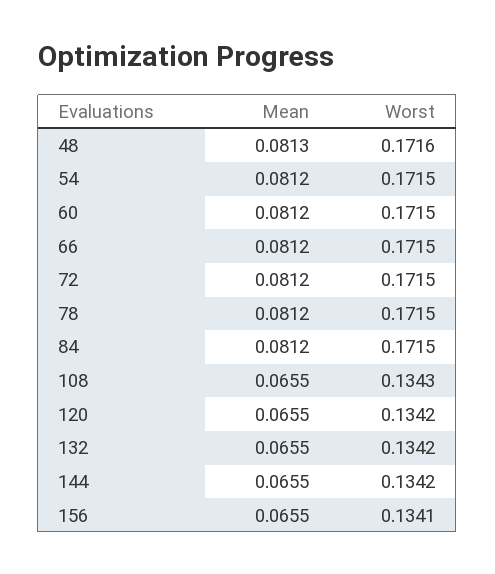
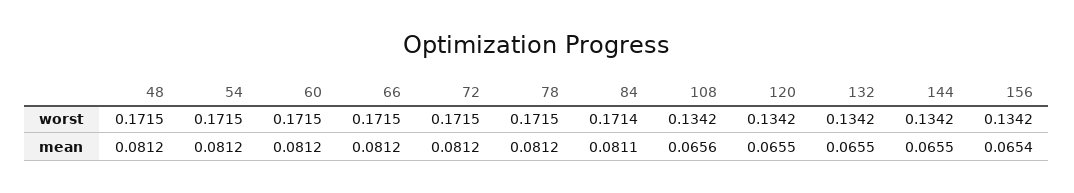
Mean, 48: 0.0813 -> 0.0812
Worst, 48: 0.1716 -> 0.1715
Mean, 84: 0.0812 -> 0.0811
Worst, 84: 0.1715 -> 0.1714
Mean, 108: 0.0655 -> 0.0656
Worst, 108: 0.1343 -> 0.1342
Mean, 156: 0.0655 -> 0.0654
Worst, 156: 0.1341 -> 0.1342

